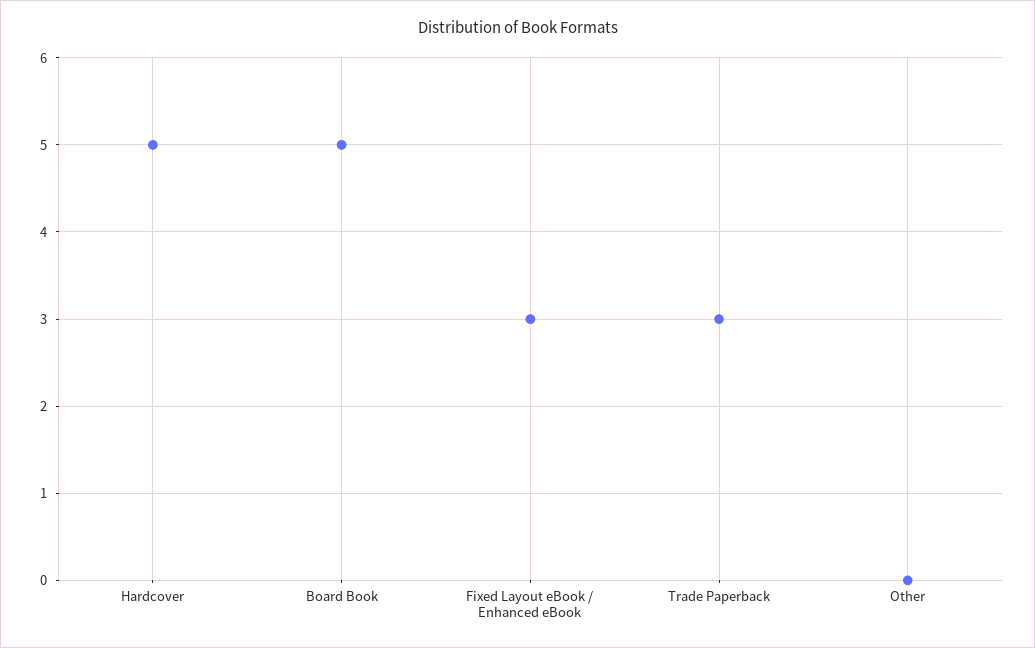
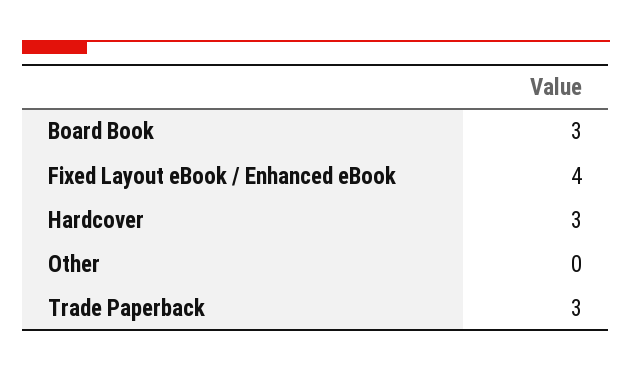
Hardcover: 5 -> 3
Board Book: 5 -> 3
Fixed Layout eBook / Enhanced eBook: 3 -> 4

